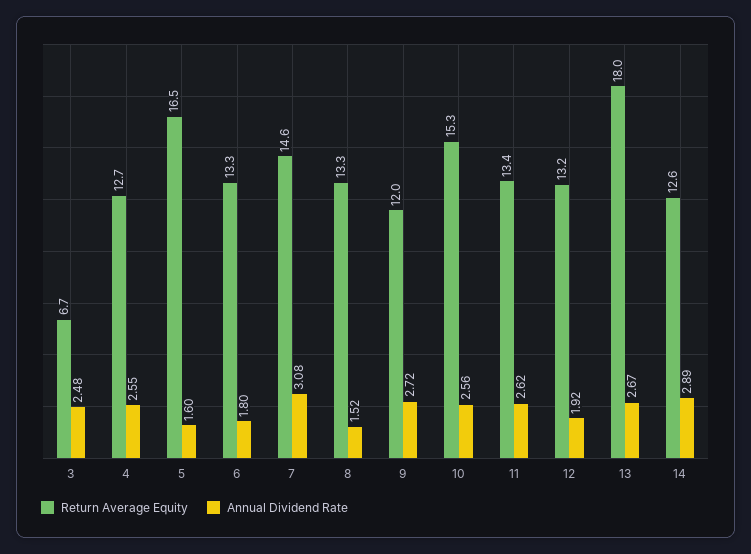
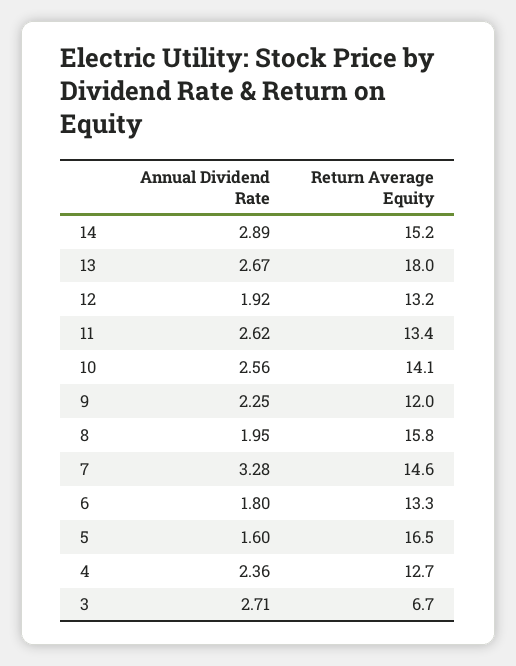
Annual Dividend Rate, 3: 2.48 -> 2.71
Annual Dividend Rate, 4: 2.55 -> 2.36
Annual Dividend Rate, 7: 3.08 -> 3.28
Return Average Equity, 8: 13.3 -> 15.8
Annual Dividend Rate, 8: 1.52 -> 1.95
Annual Dividend Rate, 9: 2.72 -> 2.25
Return Average Equity, 10: 15.3 -> 14.1
Return Average Equity, 14: 12.6 -> 15.2

